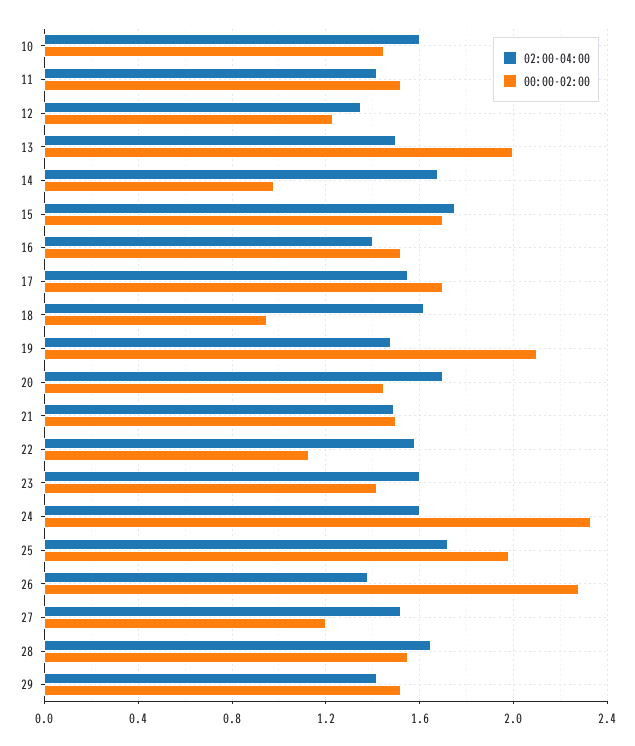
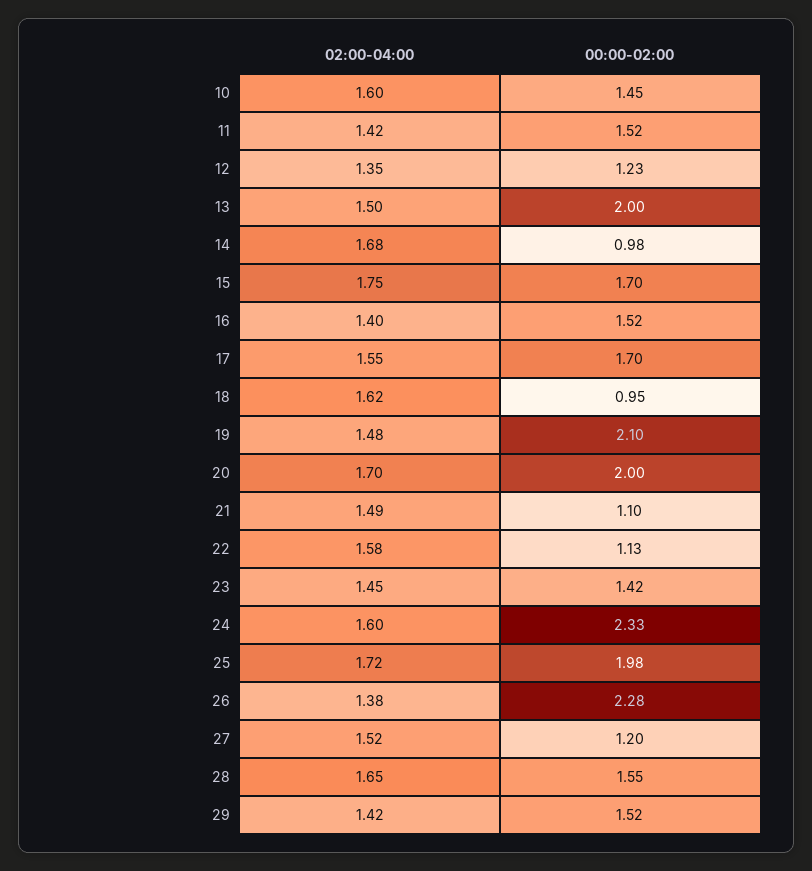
00:00-02:00, 20: 1.45 -> 2
00:00-02:00, 21: 1.5 -> 1.1
02:00-04:00, 23: 1.6 -> 1.45

